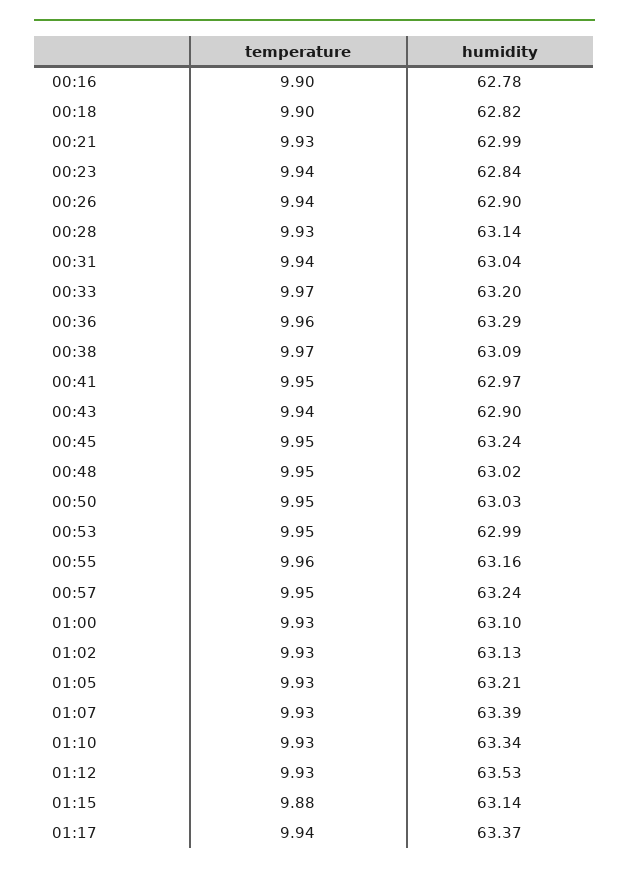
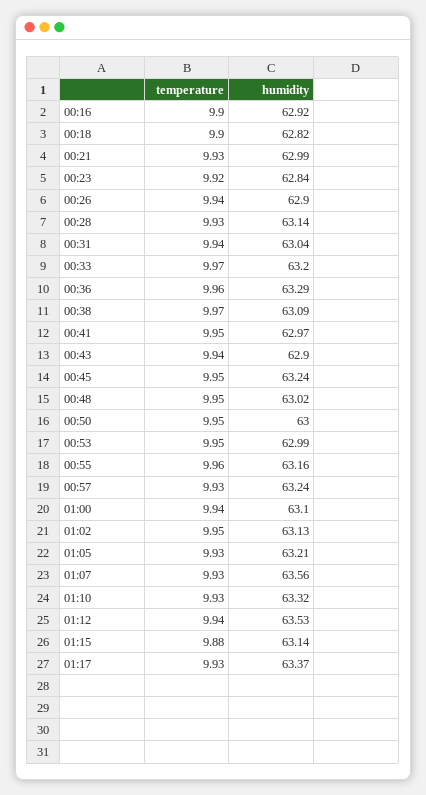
humidity, 00:16: 62.78 -> 62.92
temperature, 00:23: 9.94 -> 9.92
humidity, 00:50: 63.03 -> 63
temperature, 00:57: 9.95 -> 9.93
temperature, 01:00: 9.93 -> 9.94
temperature, 01:02: 9.93 -> 9.95
humidity, 01:07: 63.39 -> 63.56
humidity, 01:10: 63.34 -> 63.32
temperature, 01:12: 9.93 -> 9.94
temperature, 01:17: 9.94 -> 9.93

